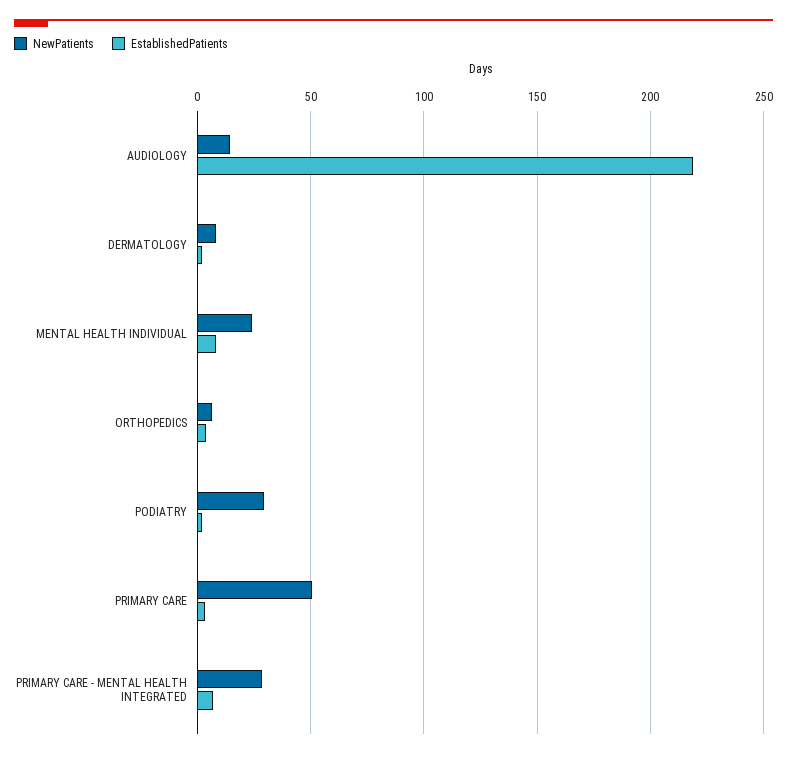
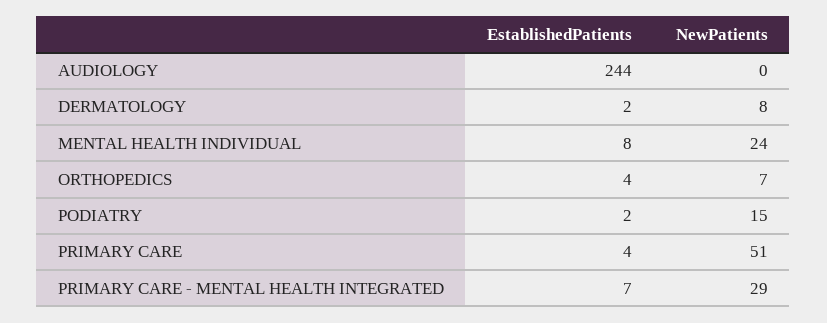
NewPatients, AUDIOLOGY: 15 -> 0
EstablishedPatients, AUDIOLOGY: 220 -> 244
NewPatients, PODIATRY: 30 -> 15

